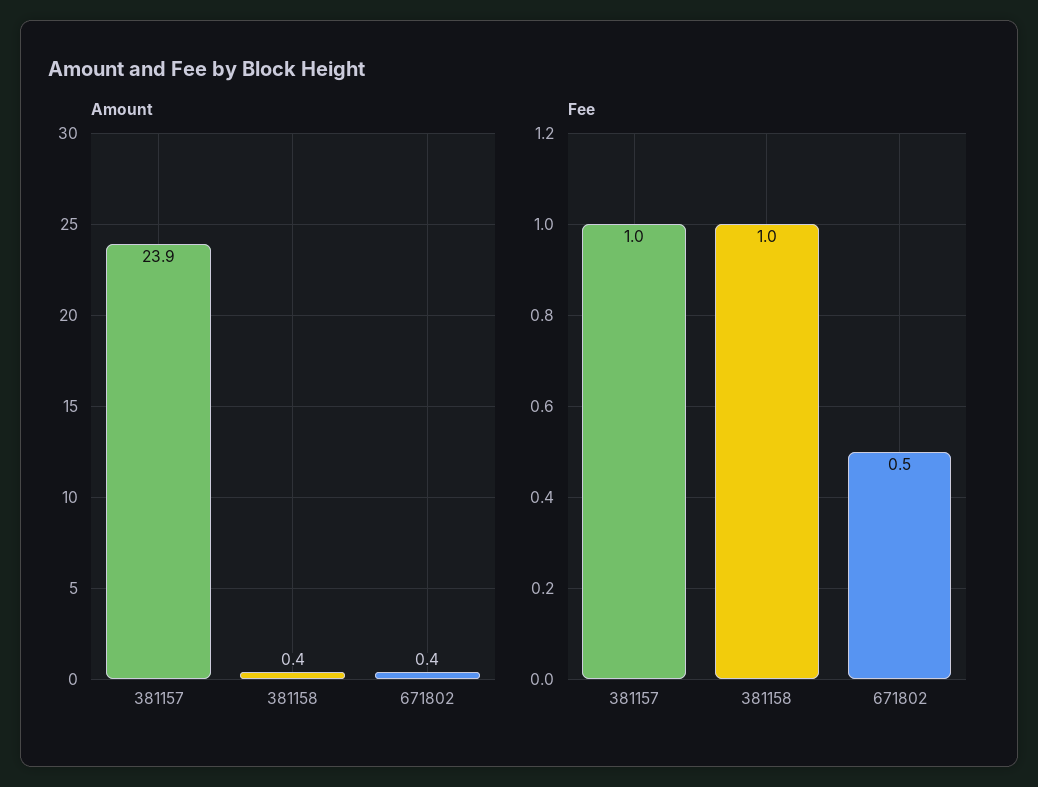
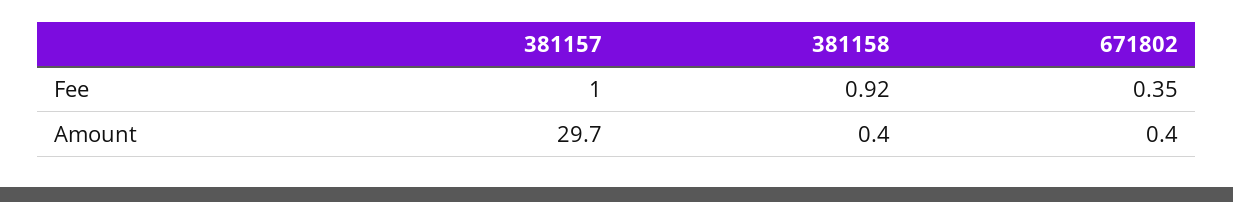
Amount, 381157: 23.9 -> 29.7
Fee, 381158: 1 -> 0.92
Fee, 671802: 0.5 -> 0.35

